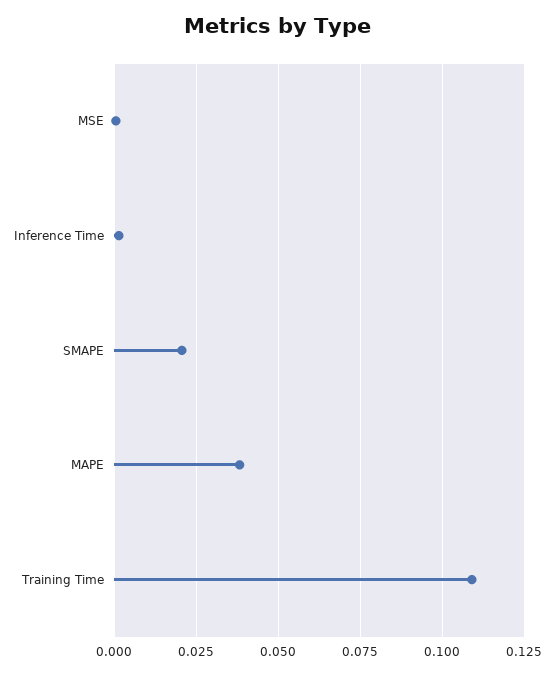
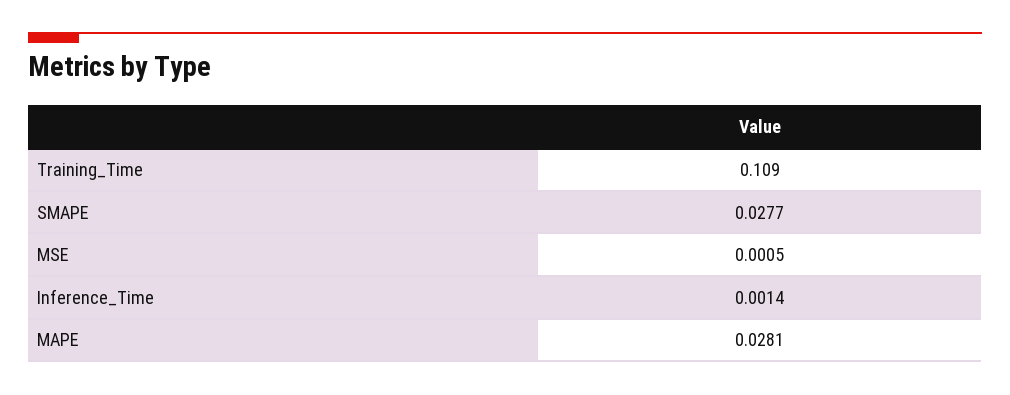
SMAPE: 0.02 -> 0.0277
MAPE: 0.0375 -> 0.0281

